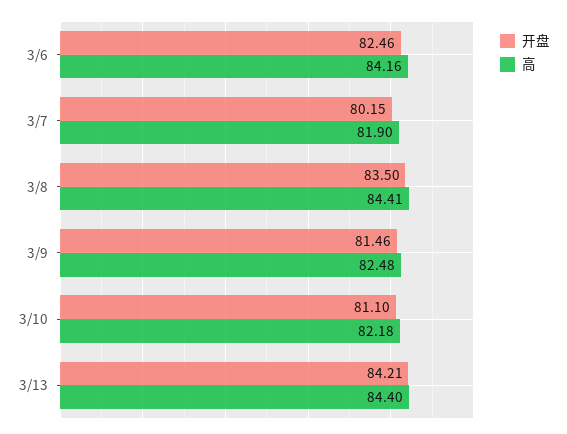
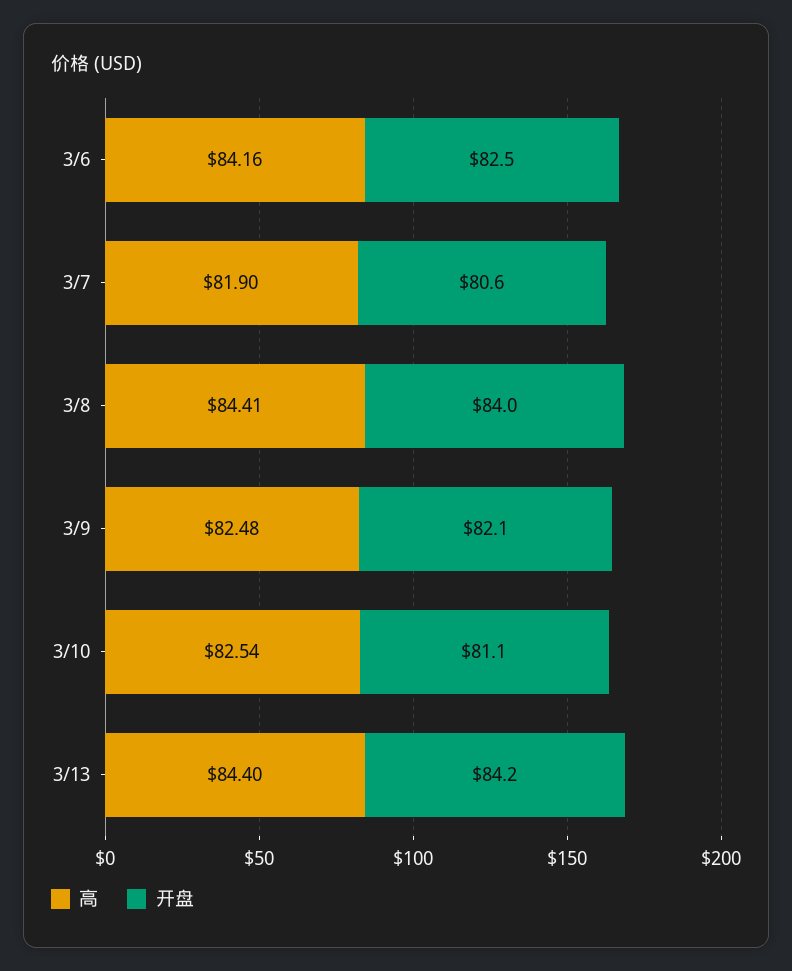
开盘, 3/7: 80.15 -> 80.6
开盘, 3/8: 83.5 -> 84
开盘, 3/9: 81.46 -> 82.1
高, 3/10: 82.18 -> 82.54

